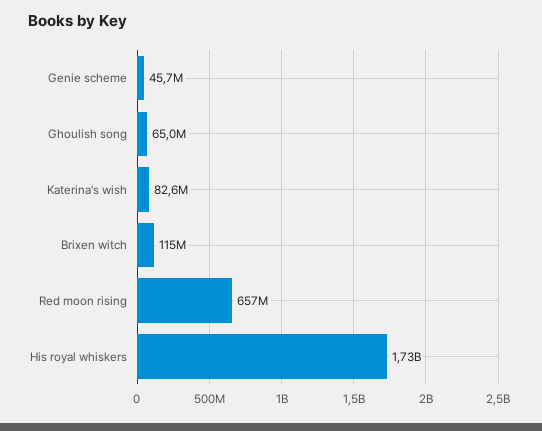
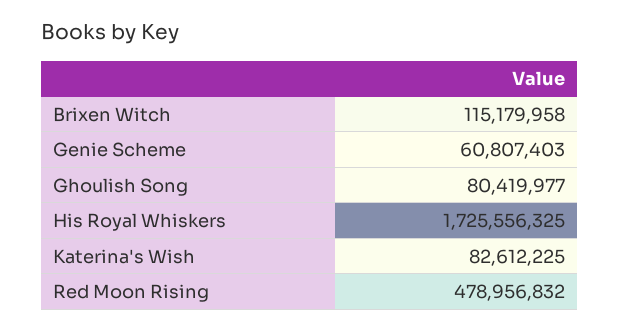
Genie scheme: 45700000 -> 60807403
Ghoulish song: 65000000 -> 80419977
Red moon rising: 657000000 -> 478956832

